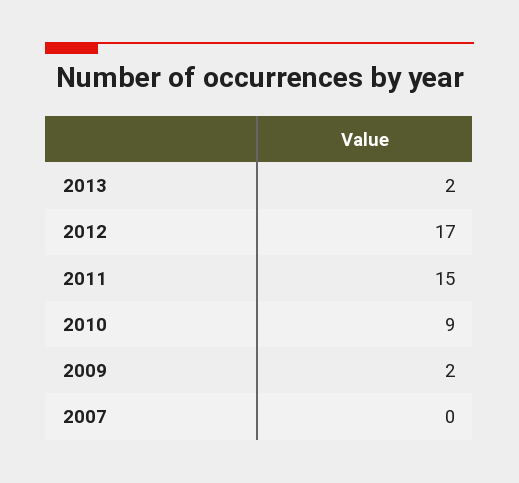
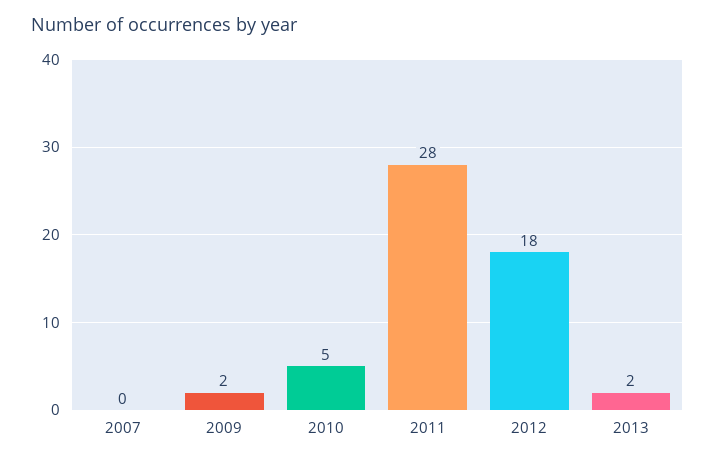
2012: 17 -> 18
2011: 15 -> 28
2010: 9 -> 5

